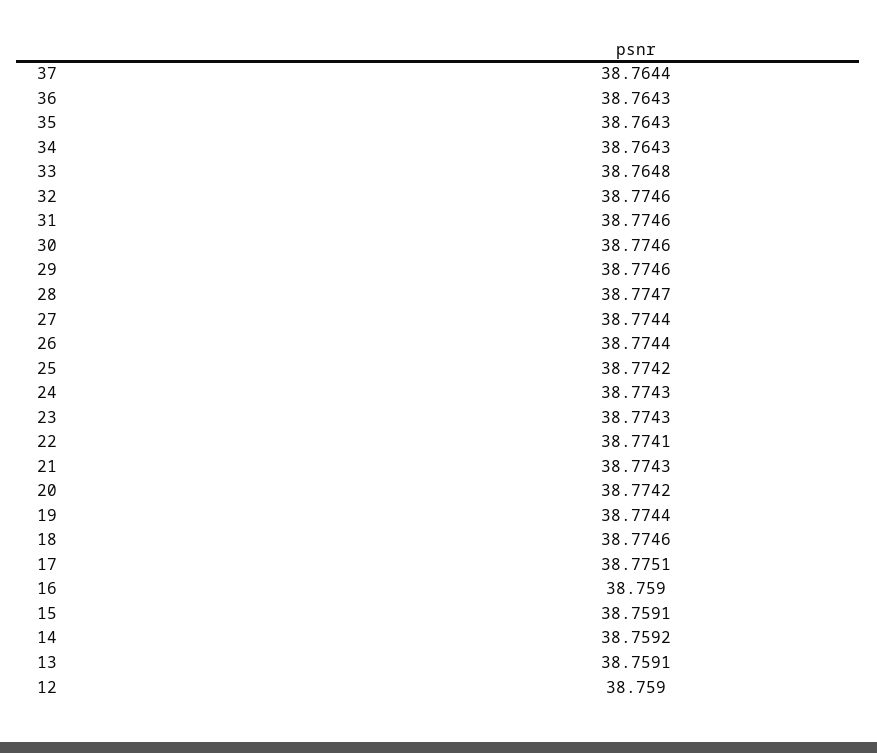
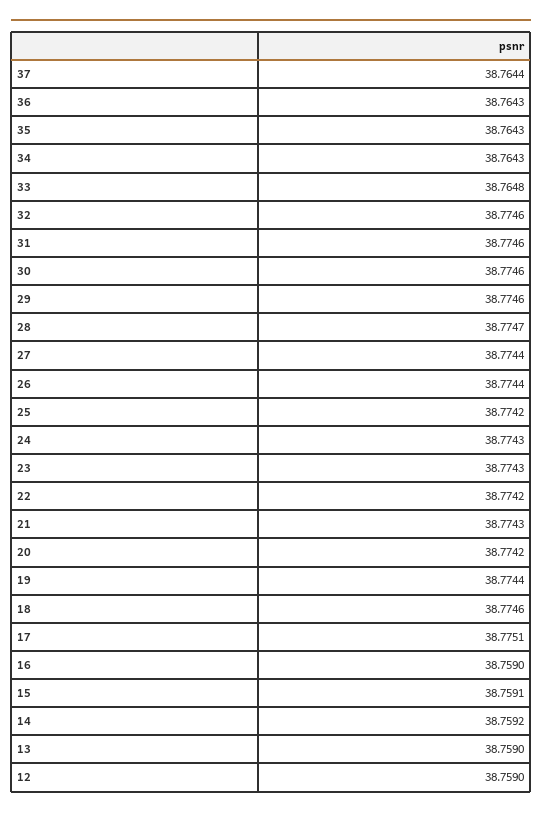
22: 38.7741 -> 38.7742
13: 38.7591 -> 38.759

